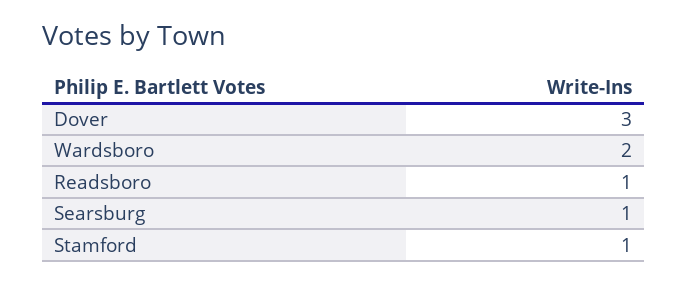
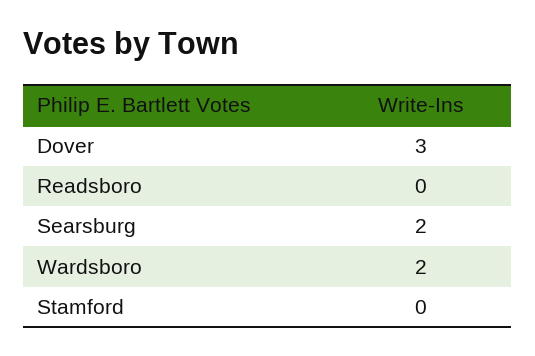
Readsboro: 1 -> 0
Searsburg: 1 -> 2
Stamford: 1 -> 0

